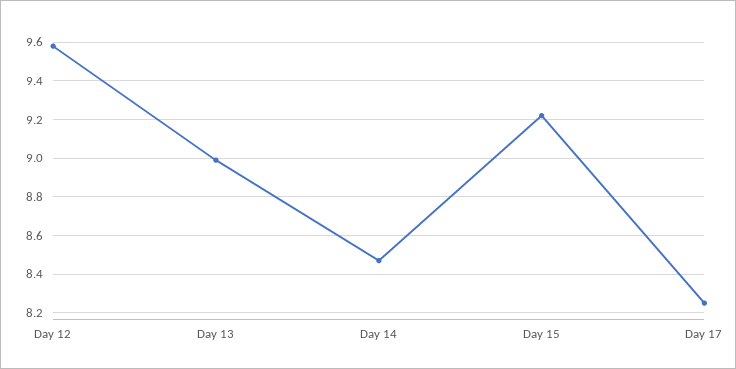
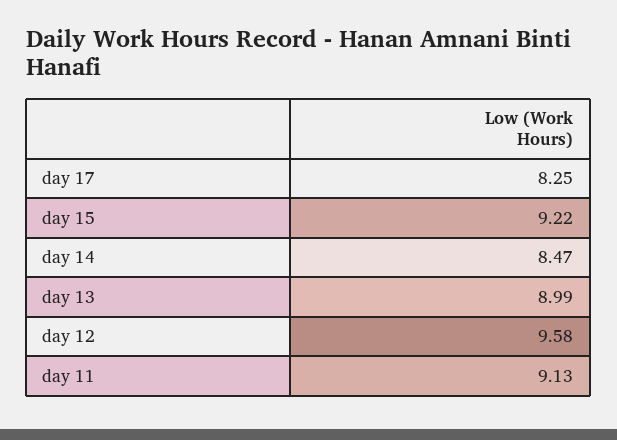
day 11: none -> 9.13

